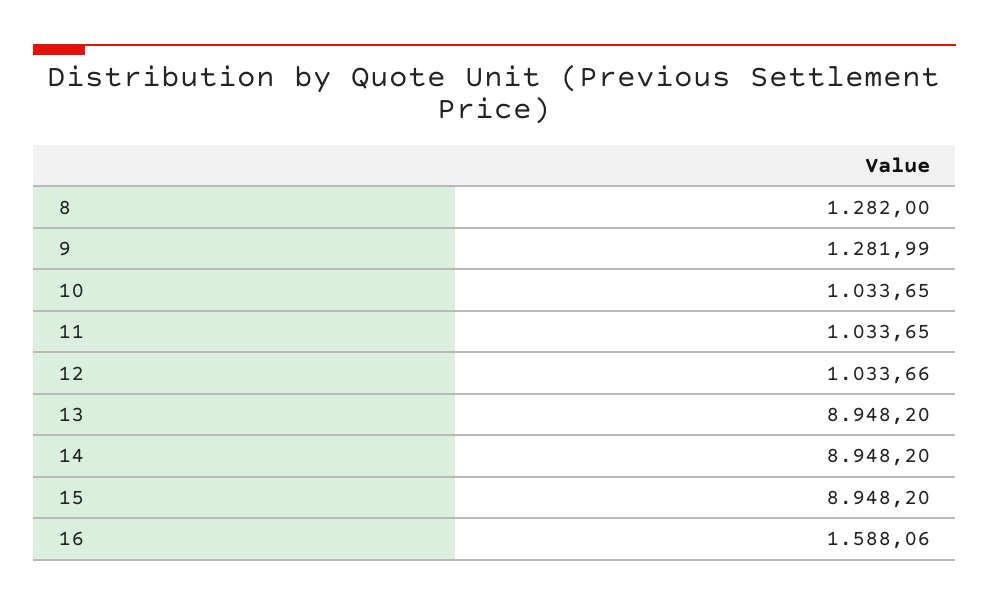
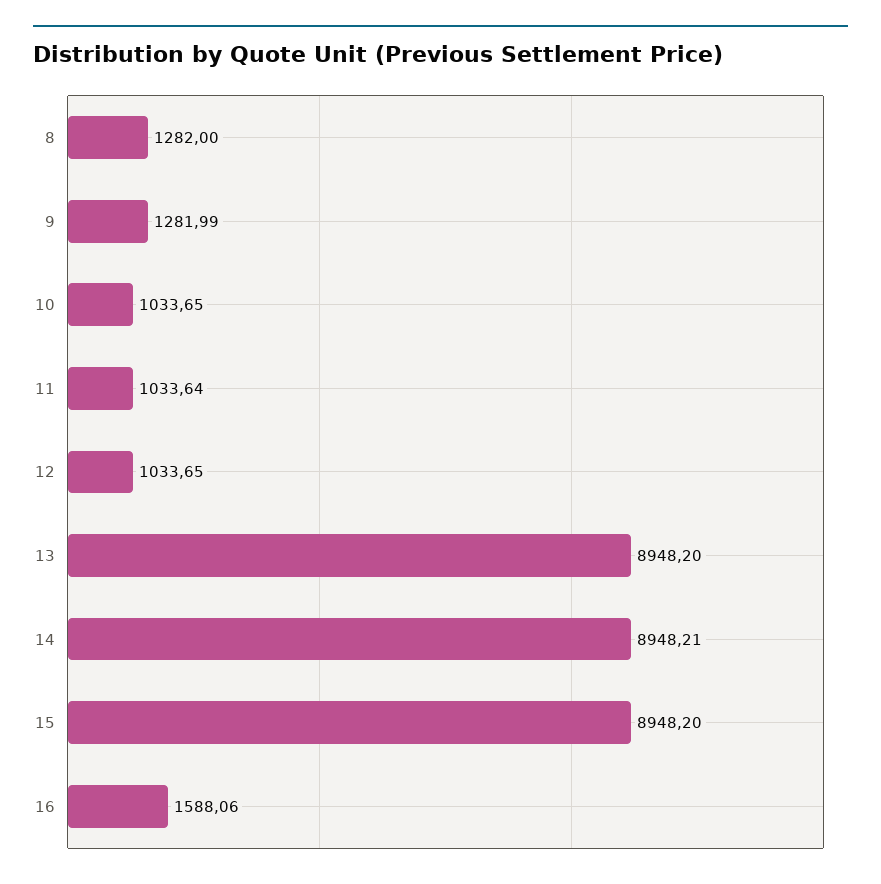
11: 1033.65 -> 1033.64
12: 1033.66 -> 1033.65
14: 8948.2 -> 8948.21

